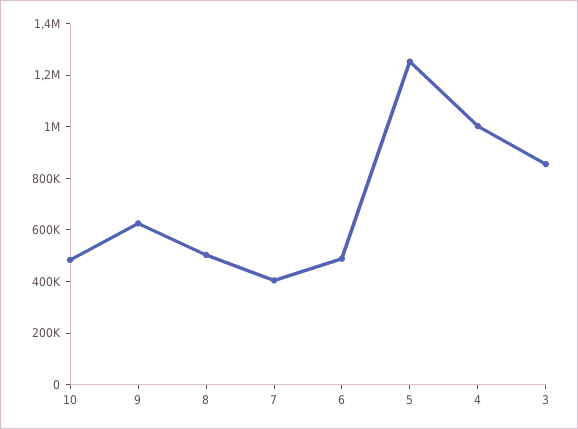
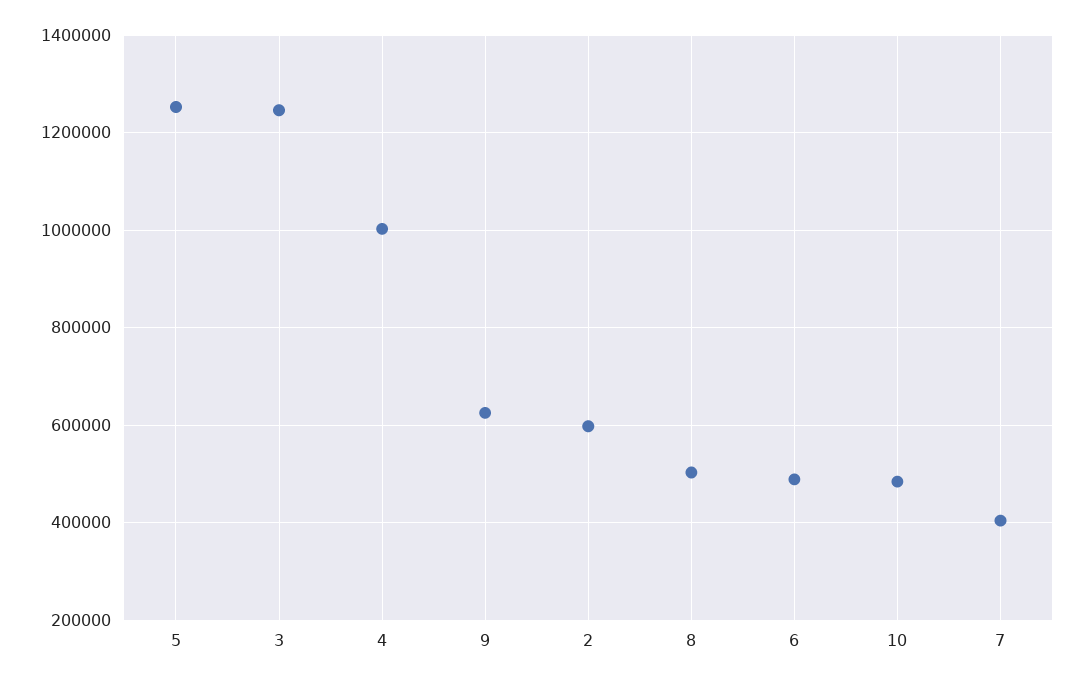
3: 850000 -> 1240000
2: none -> 600000

